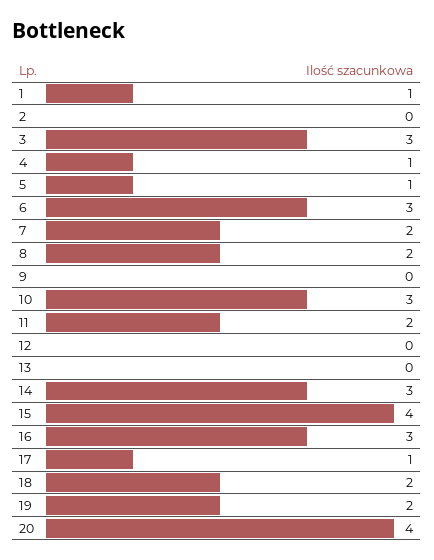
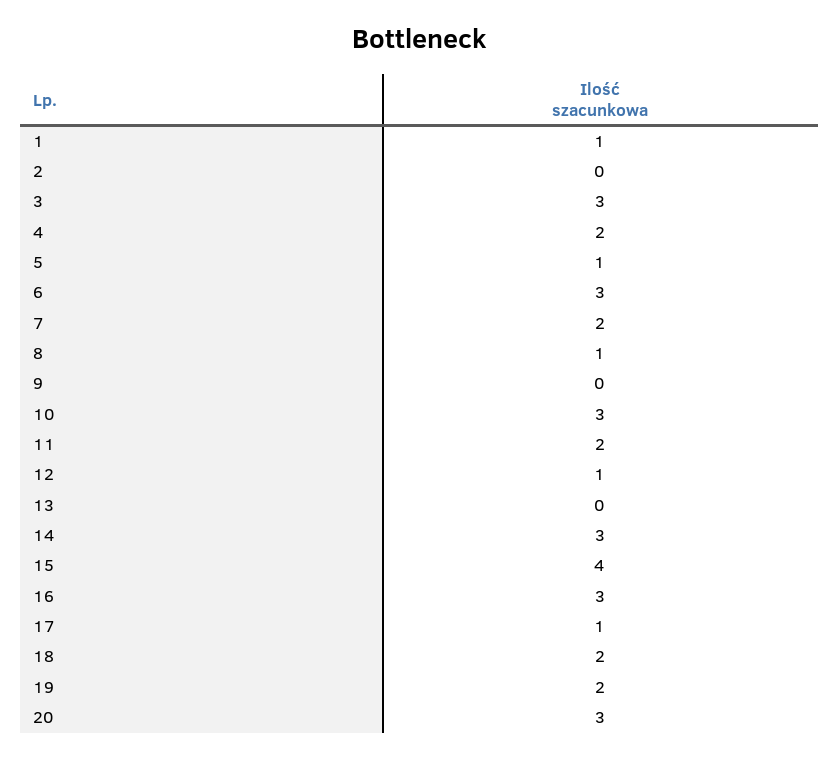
4: 1 -> 2
8: 2 -> 1
12: 0 -> 1
20: 4 -> 3

